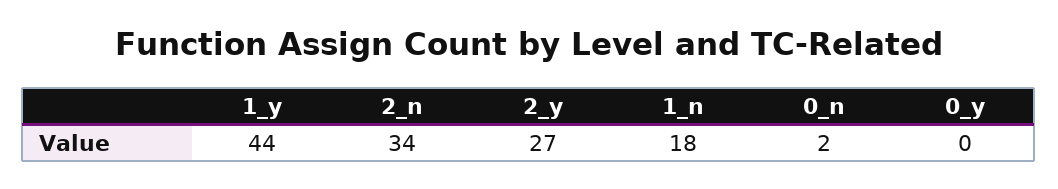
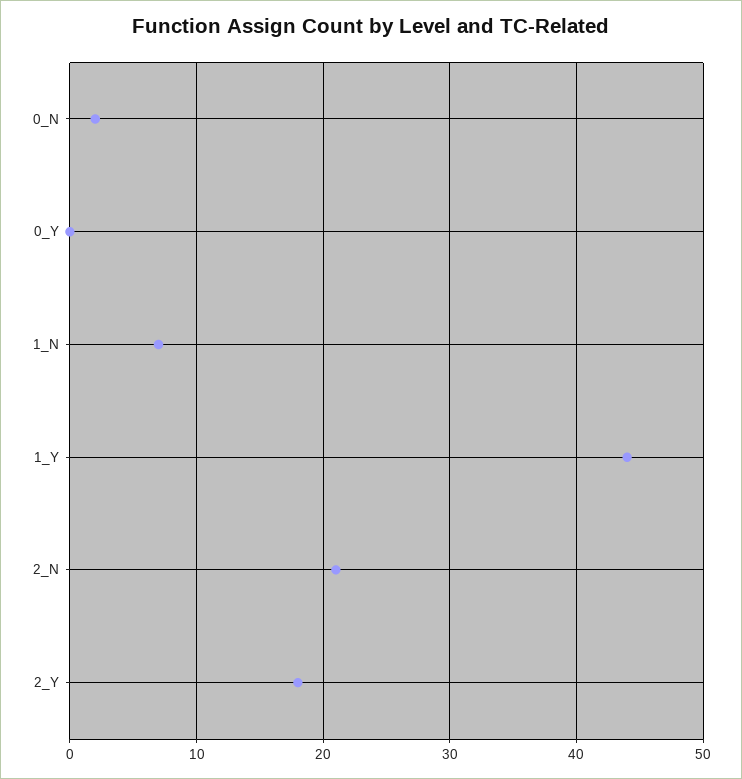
2_n: 34 -> 21
2_y: 27 -> 18
1_n: 18 -> 7

